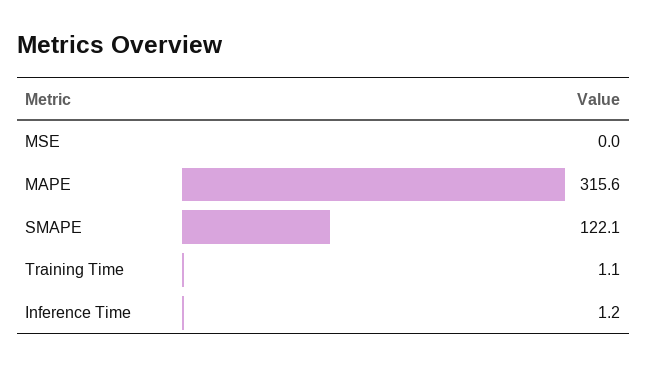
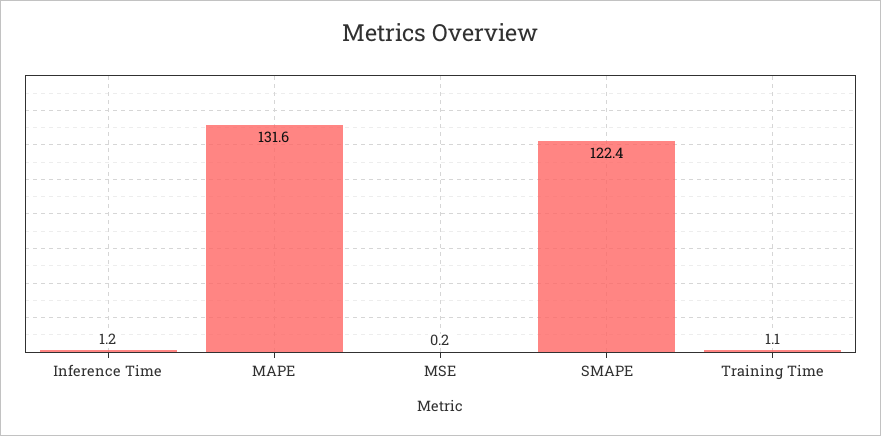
MSE: 0 -> 0.2
MAPE: 315.6 -> 131.6
SMAPE: 122.1 -> 122.4

